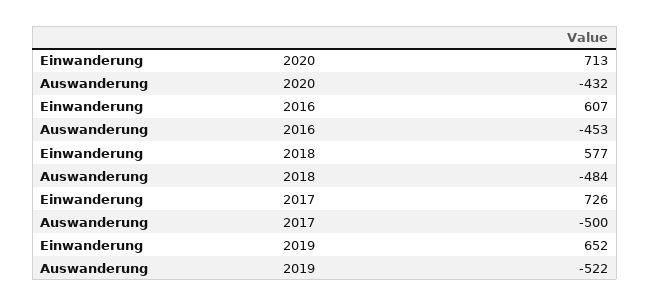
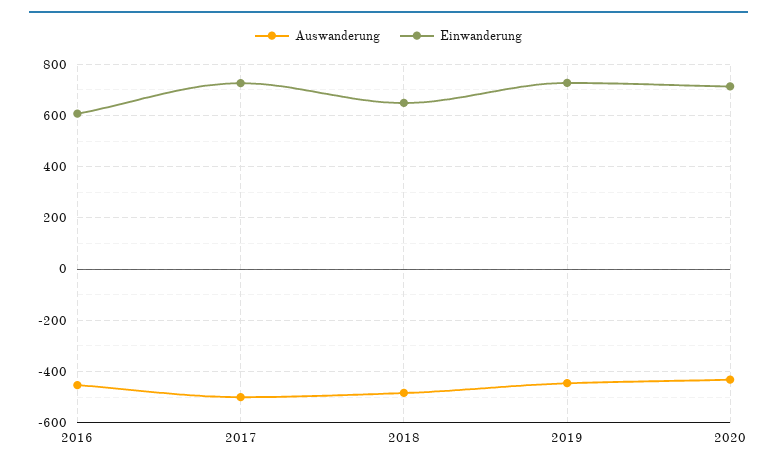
Einwanderung, 2018: 577 -> 650
Einwanderung, 2019: 652 -> 725
Auswanderung, 2019: -522 -> -450

